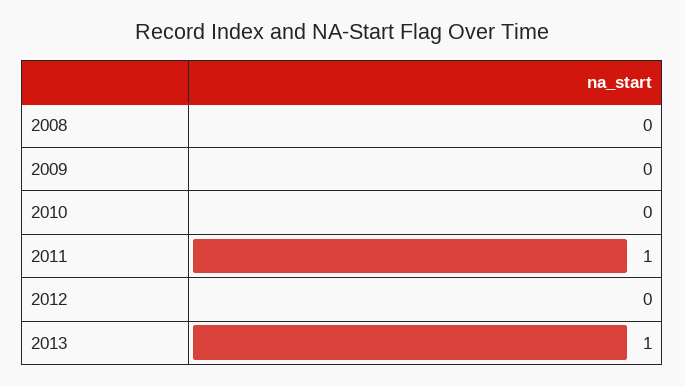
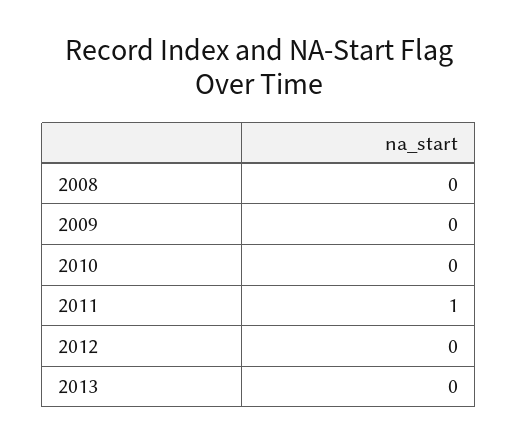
2013: 1 -> 0

